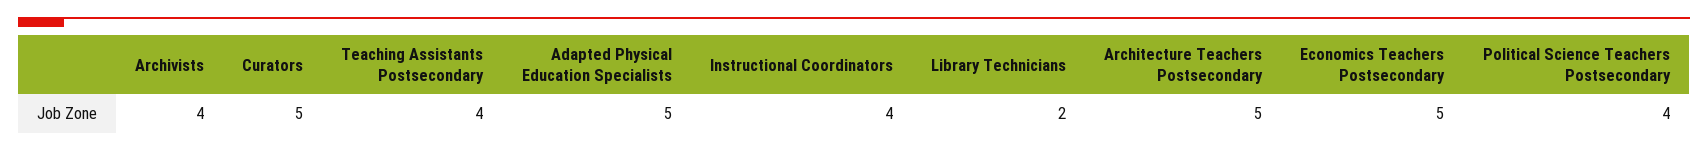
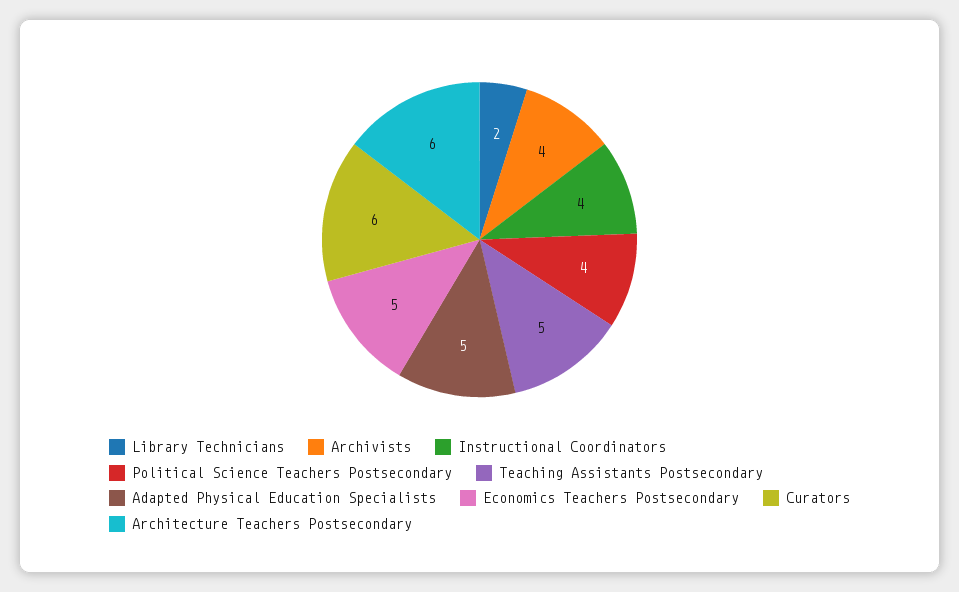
Curators: 5 -> 6
Teaching Assistants Postsecondary: 4 -> 5
Architecture Teachers Postsecondary: 5 -> 6

